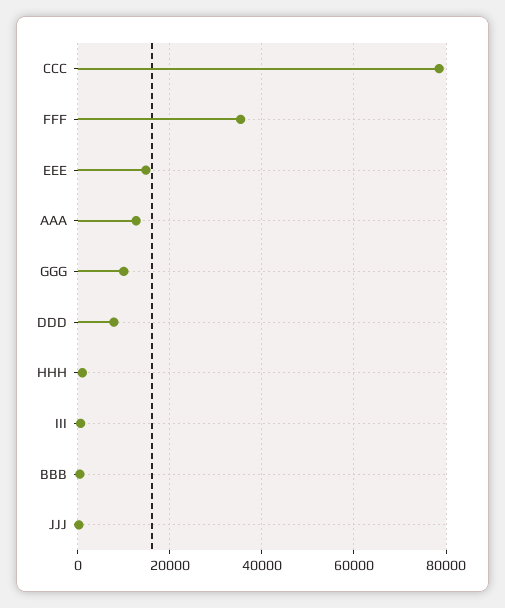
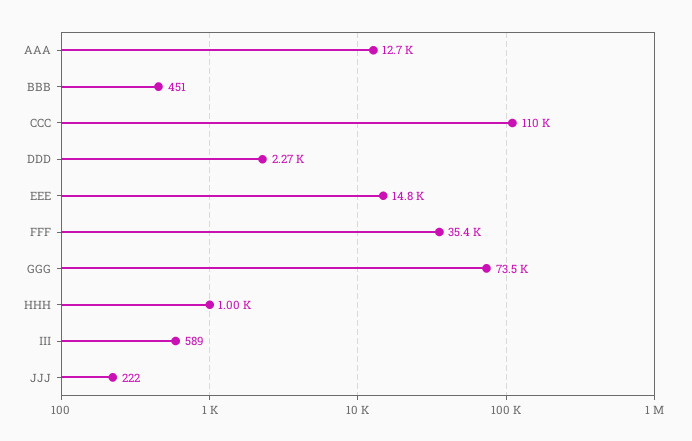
CCC: 78000 -> 110000
GGG: 10000 -> 73500
DDD: 8000 -> 2270

